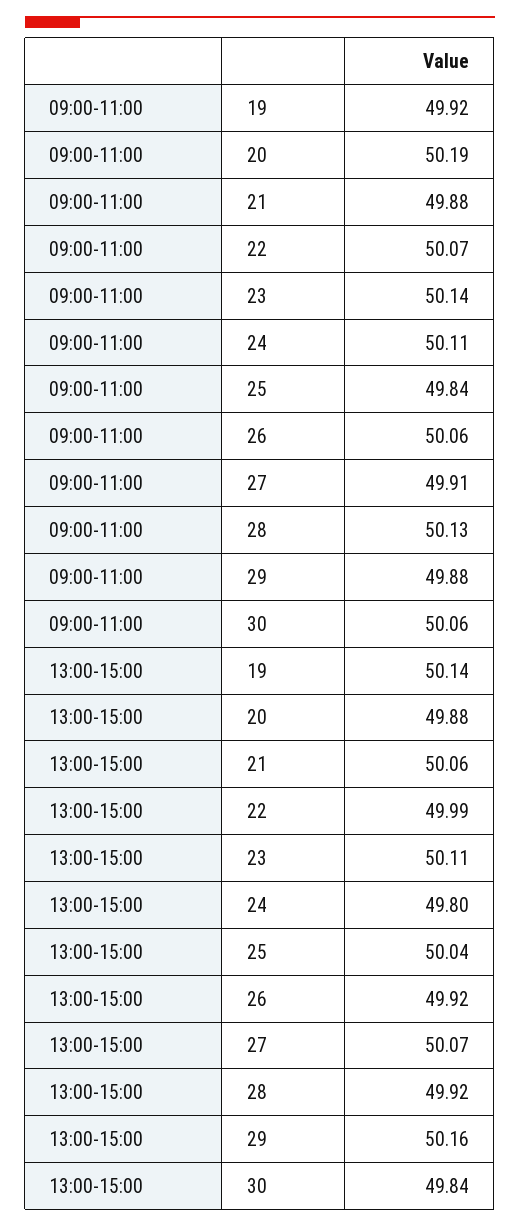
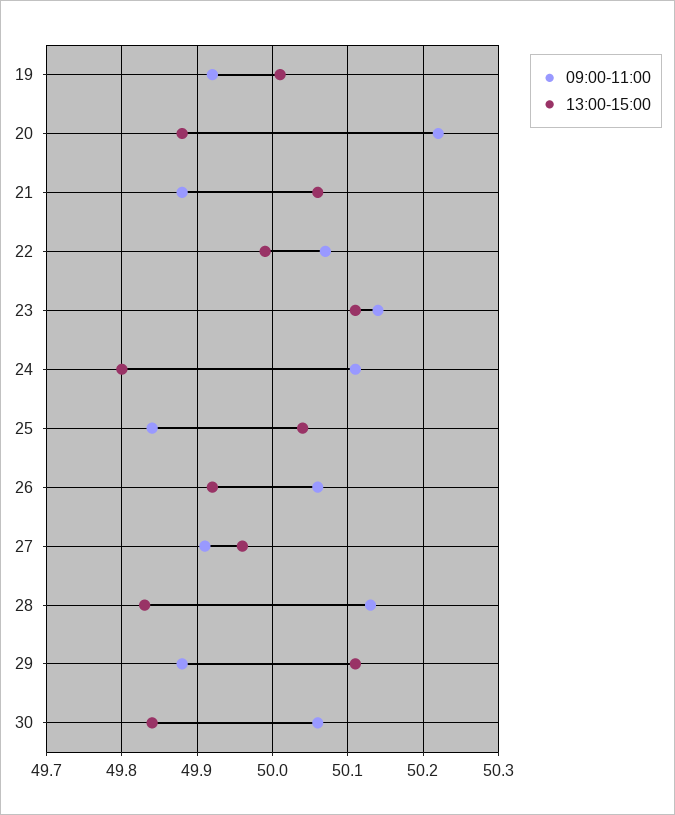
09:00-11:00, 20: 50.19 -> 50.22
13:00-15:00, 19: 50.14 -> 50.01
13:00-15:00, 27: 50.07 -> 49.96
13:00-15:00, 28: 49.92 -> 49.83
13:00-15:00, 29: 50.16 -> 50.11

